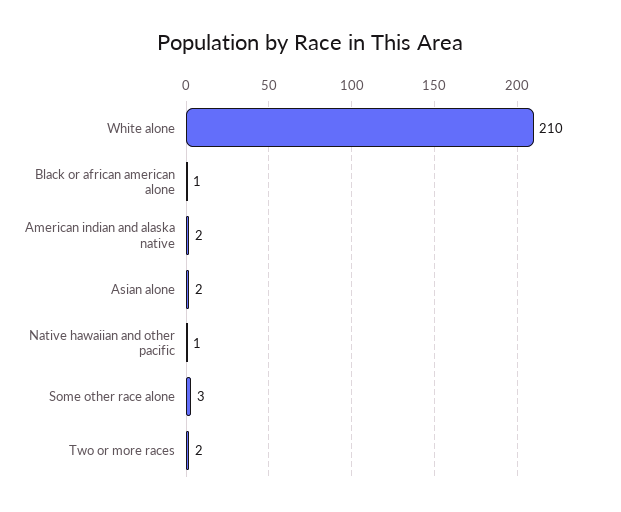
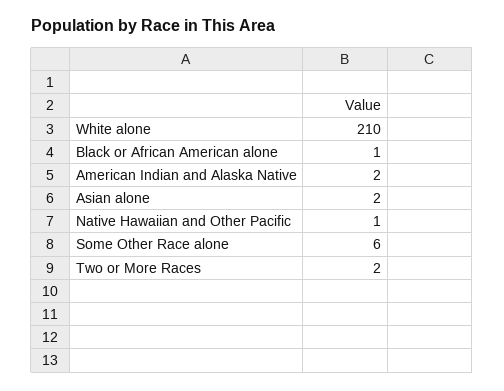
Some other race alone: 3 -> 6

